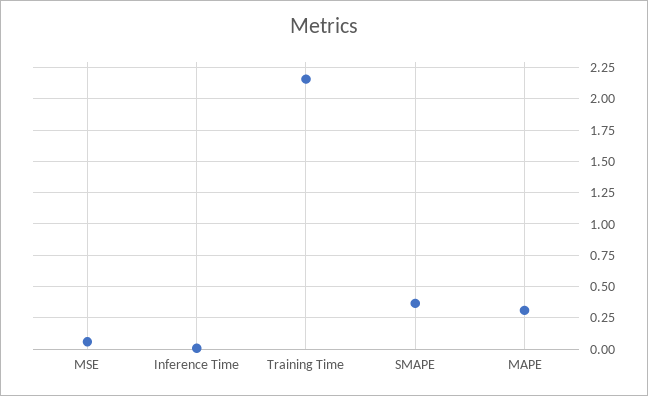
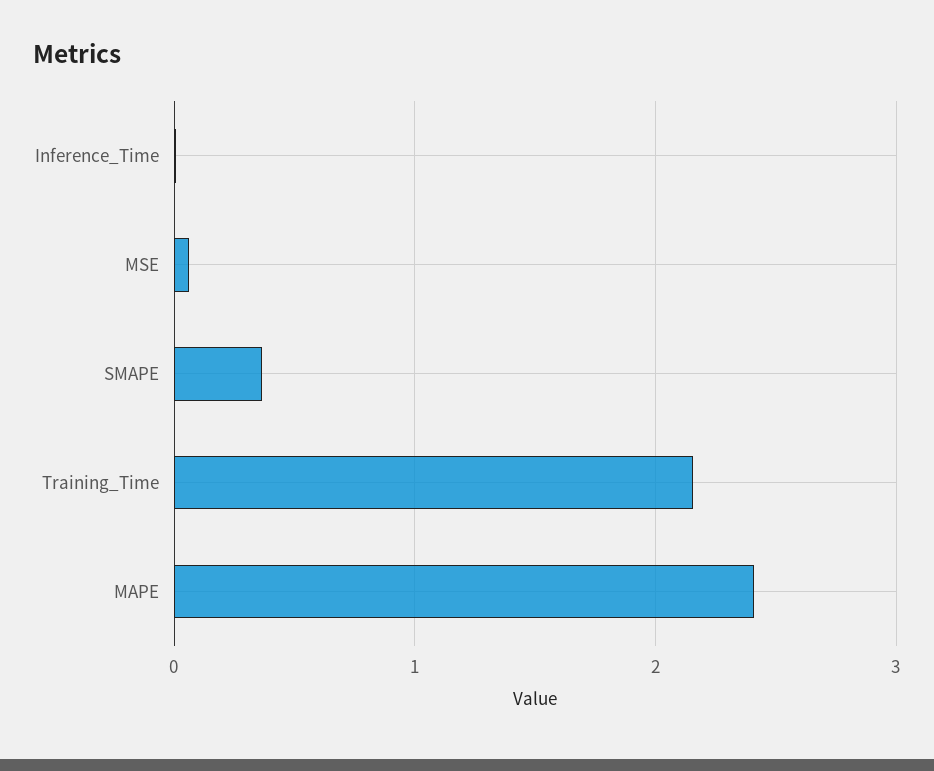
MAPE: 0.3 -> 2.4

